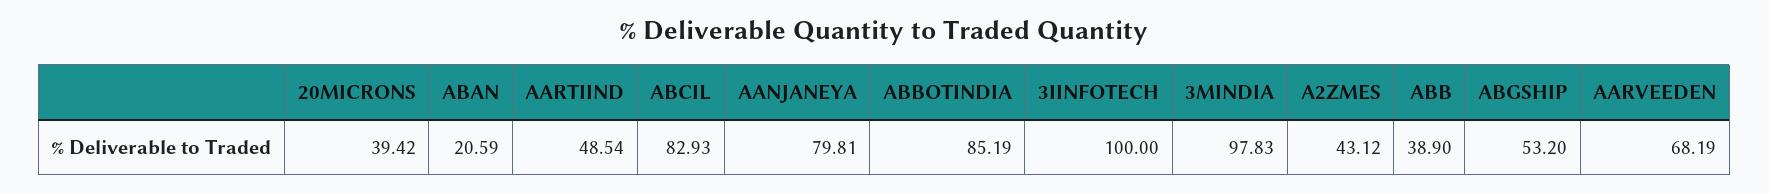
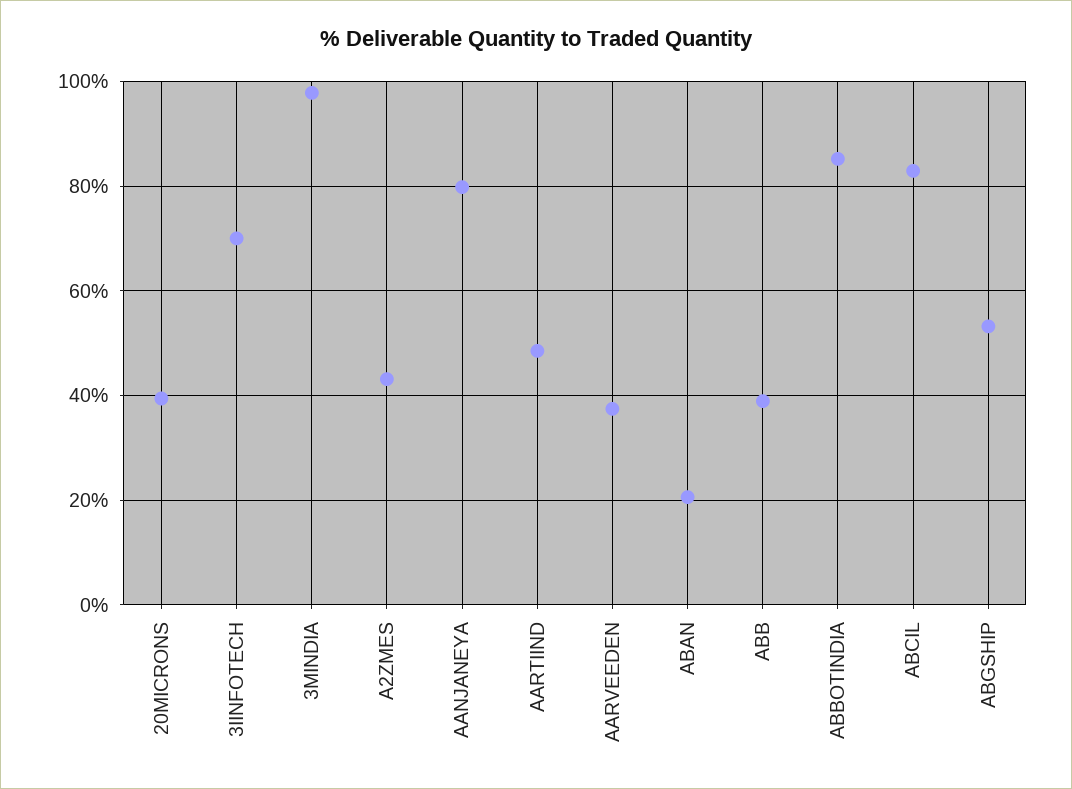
3IINFOTECH: 100 -> 70
AARVEEDEN: 68.19 -> 38

